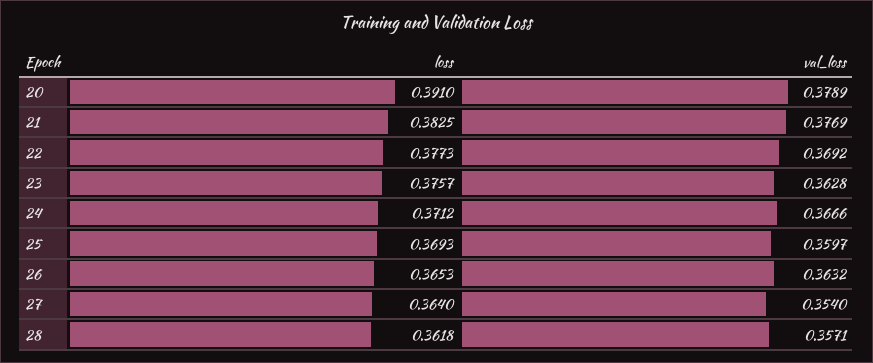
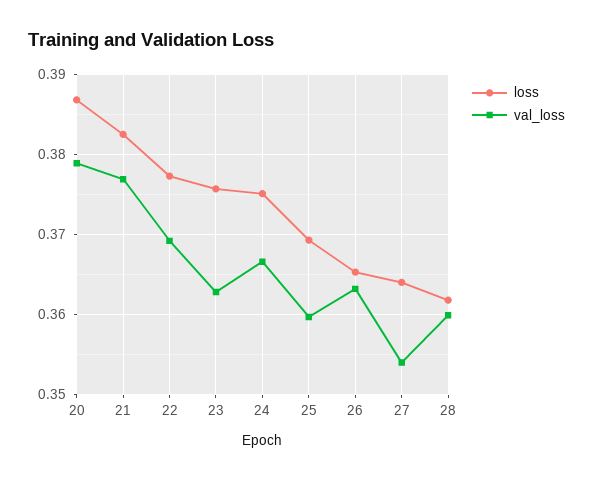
loss, 20: 0.391 -> 0.387
loss, 24: 0.3712 -> 0.375
val_loss, 28: 0.3571 -> 0.36

